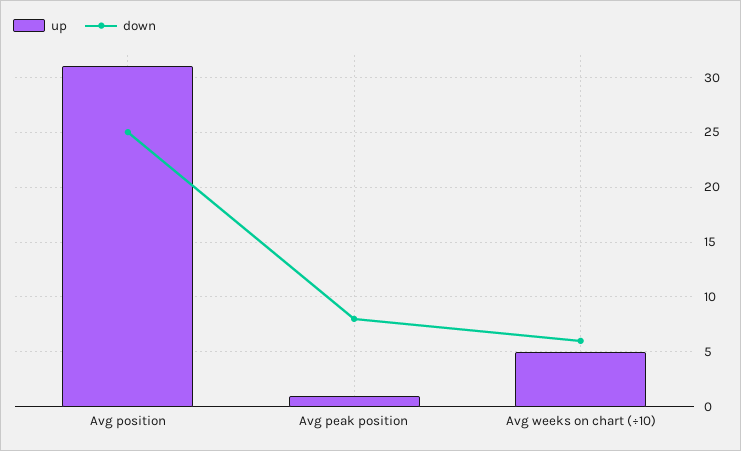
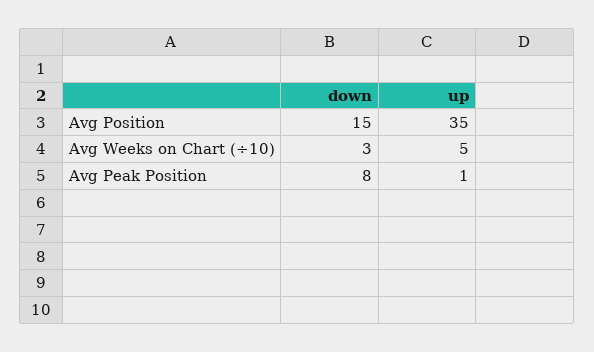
up, Avg position: 31 -> 35
down, Avg position: 25 -> 15
down, Avg weeks on chart (÷10): 6 -> 3

